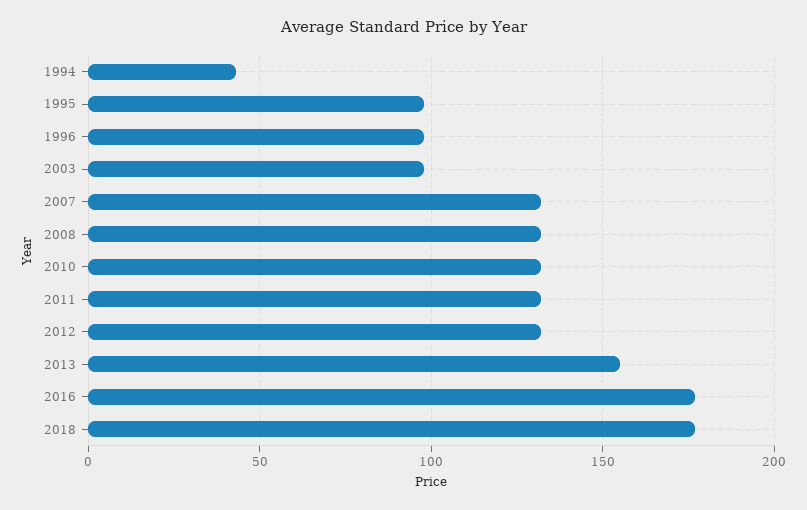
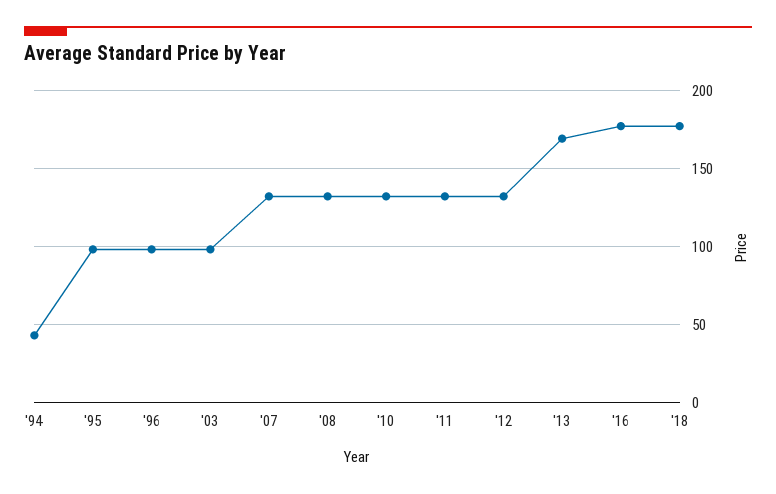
2013: 155 -> 170

